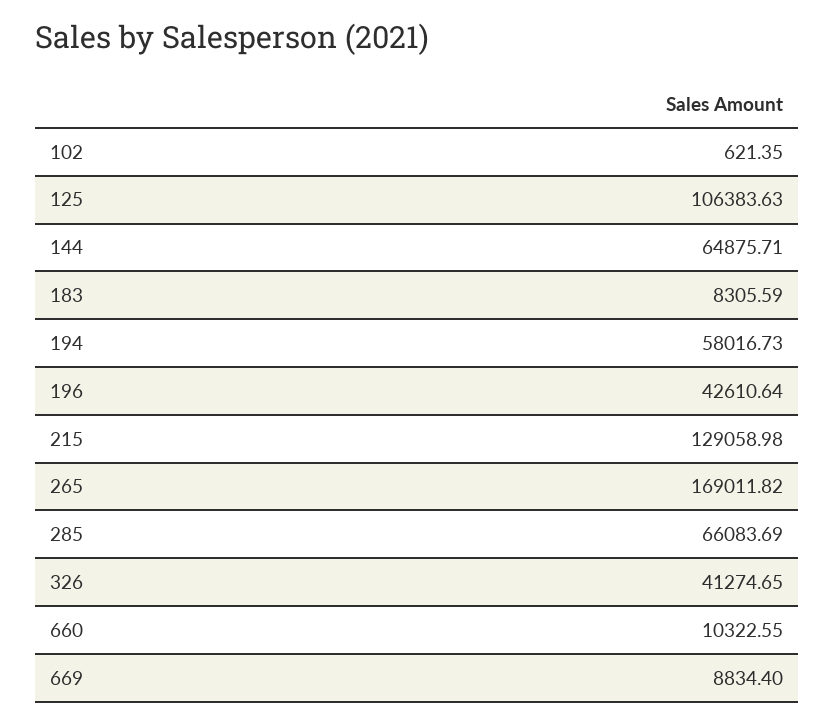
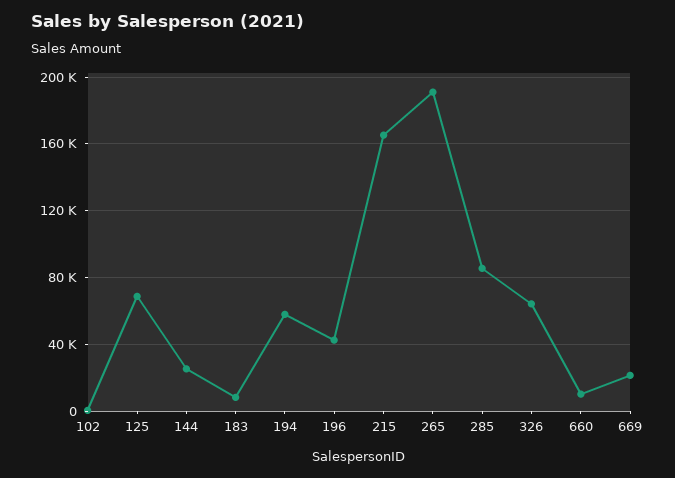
125: 106383.63 -> 70000
144: 64875.71 -> 25000
215: 129058.98 -> 165000
265: 169011.82 -> 190000
285: 66083.69 -> 85000
326: 41274.65 -> 65000
669: 8834.4 -> 20000

